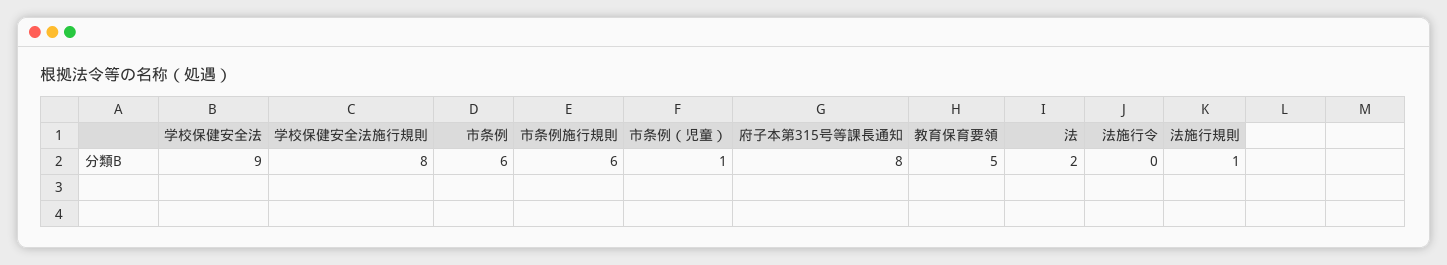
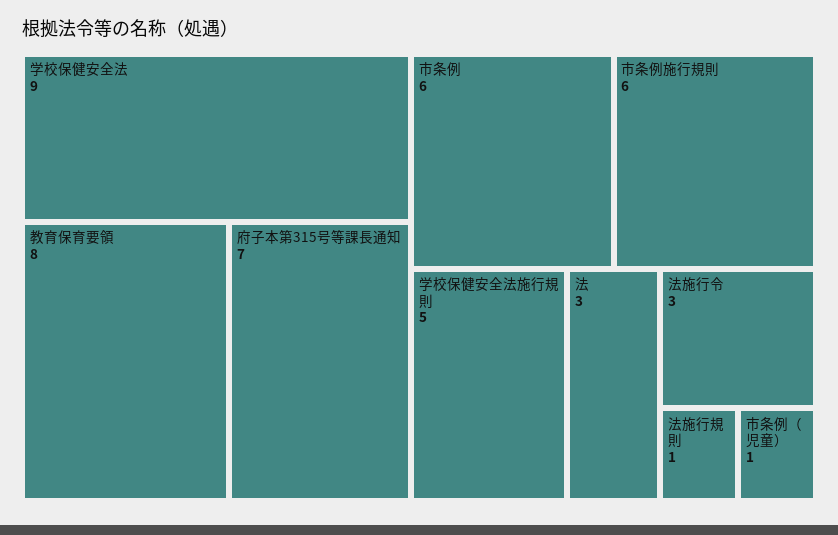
学校保健安全法施行規則: 8 -> 5
府子本第315号等課長通知: 8 -> 7
教育保育要領: 5 -> 8
法: 2 -> 3
法施行令: 0 -> 3

